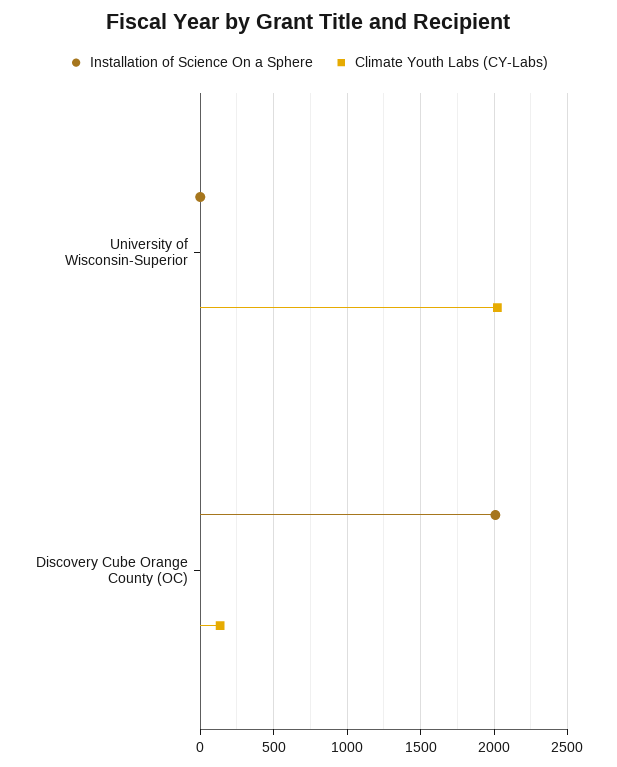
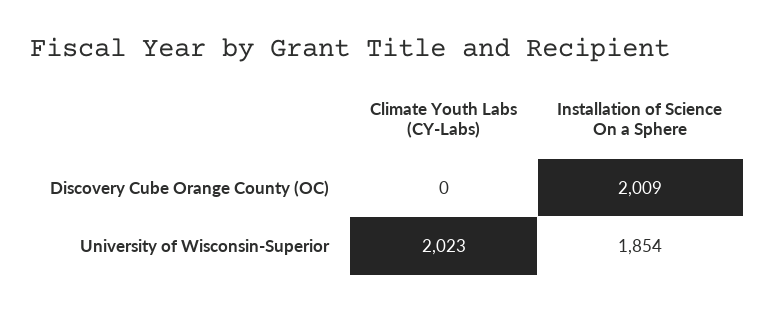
Installation of Science On a Sphere, University of Wisconsin-Superior: 0 -> 1854
Climate Youth Labs (CY-Labs), Discovery Cube Orange County (OC): 150 -> 0

